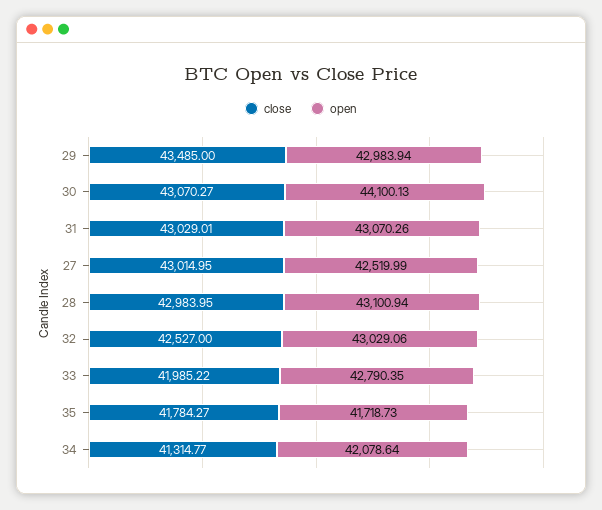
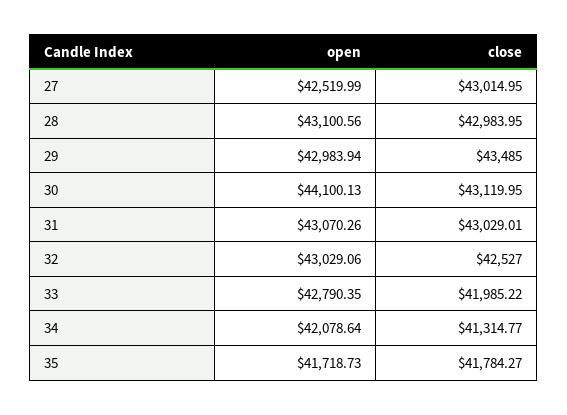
close, 30: 43070.27 -> 43119.95
open, 28: 43100.94 -> 43100.56

